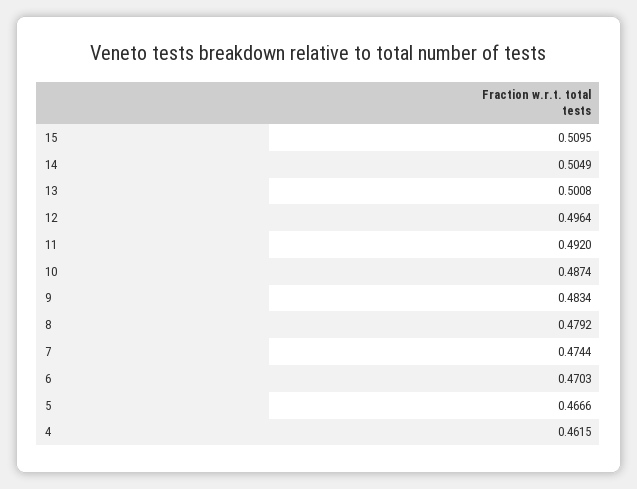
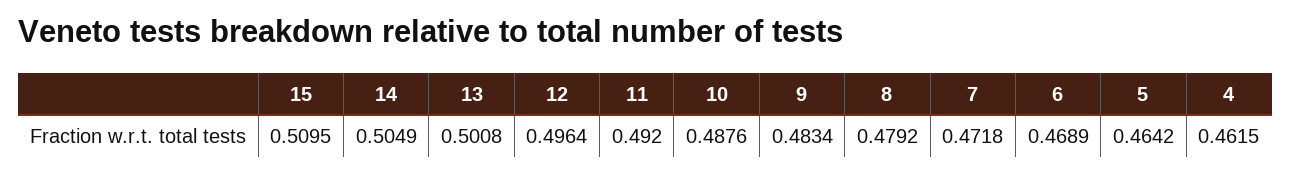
10: 0.4874 -> 0.4876
7: 0.4744 -> 0.4718
6: 0.4703 -> 0.4689
5: 0.4666 -> 0.4642

